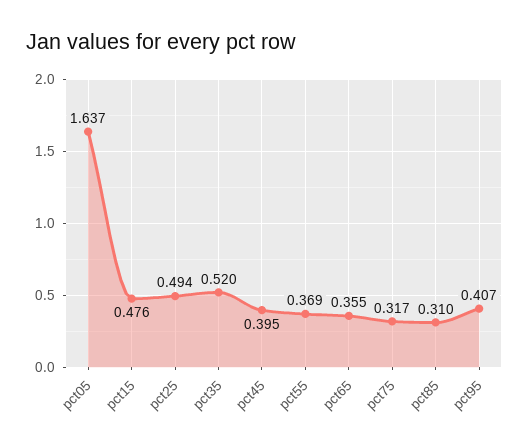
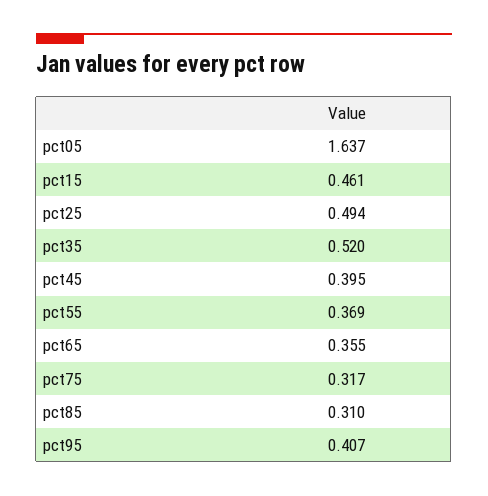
pct15: 0.476 -> 0.461

